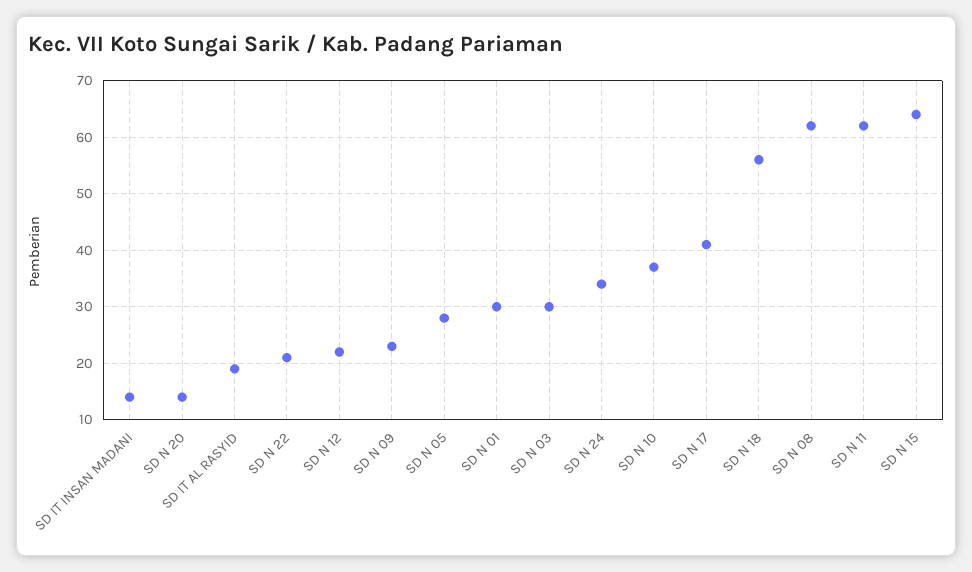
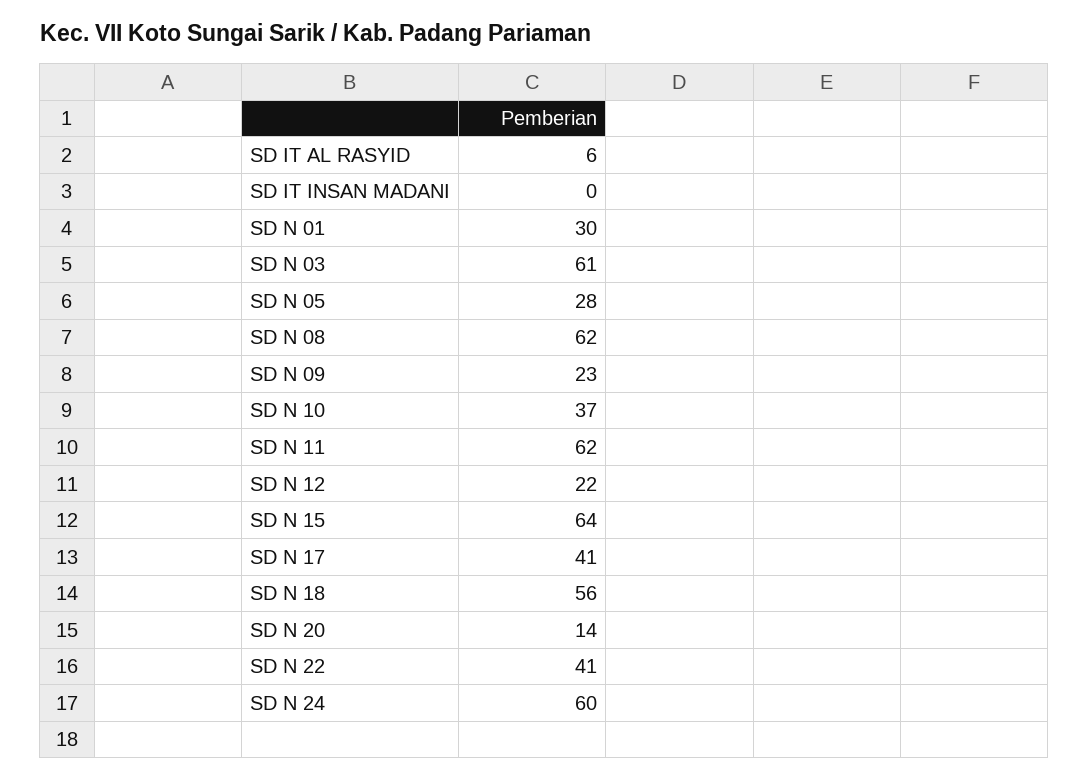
SD IT INSAN MADANI: 15 -> 0
SD IT AL RASYID: 20 -> 6
SD N 22: 20 -> 41
SD N 03: 30 -> 61
SD N 24: 35 -> 60

